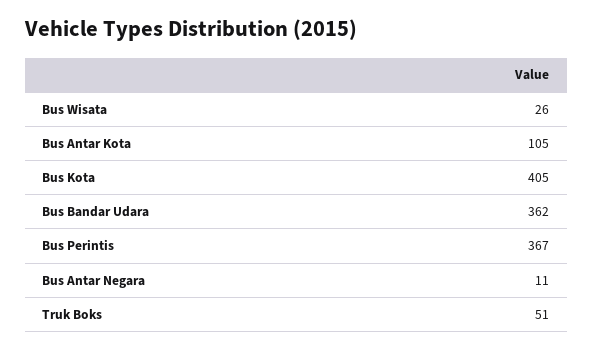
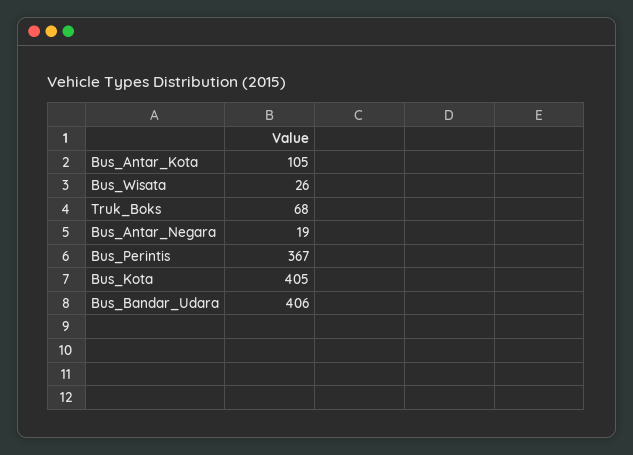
Bus Bandar Udara: 362 -> 406
Bus Antar Negara: 11 -> 19
Truk Boks: 51 -> 68

